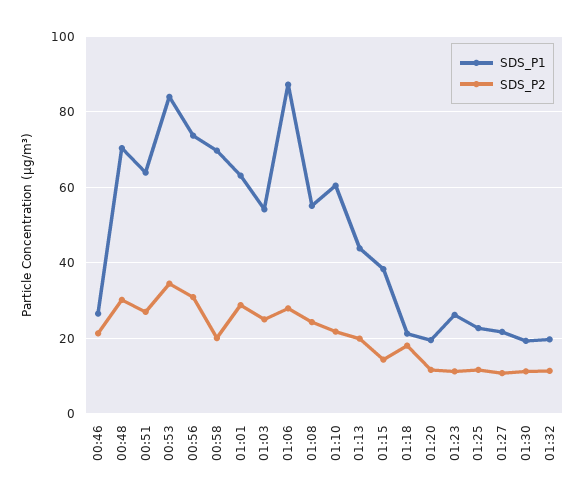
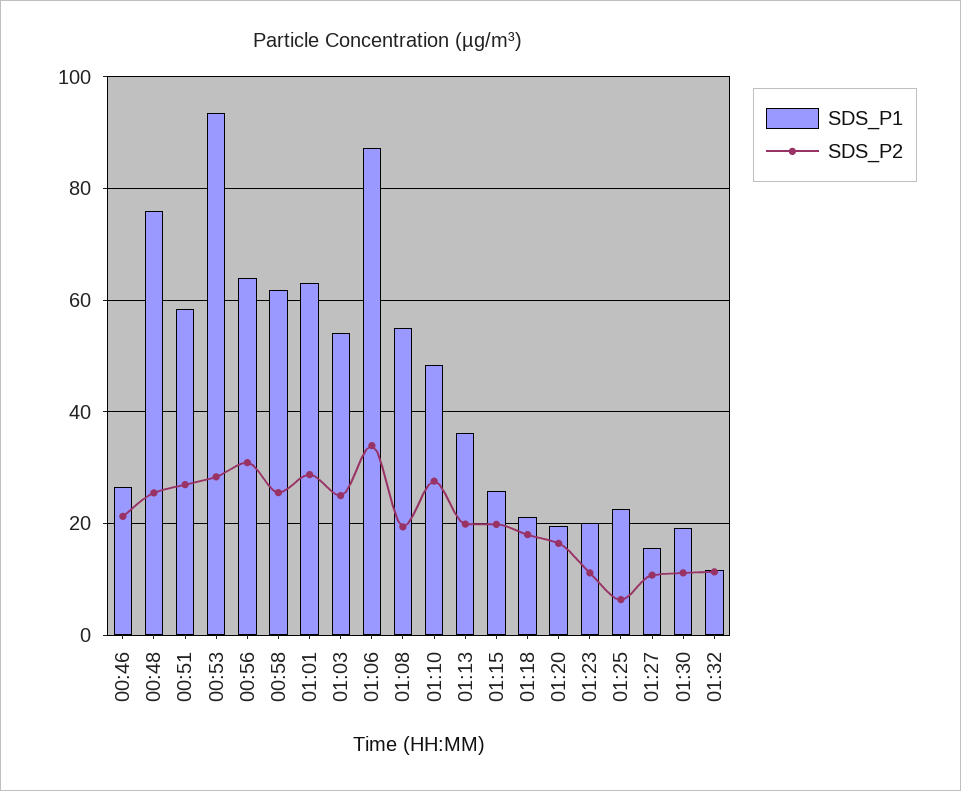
SDS_P1, 00:48: 70 -> 76
SDS_P2, 00:48: 30 -> 26
SDS_P1, 00:51: 64 -> 58
SDS_P1, 00:53: 84 -> 94
SDS_P2, 00:53: 34 -> 28
SDS_P1, 00:56: 74 -> 64
SDS_P1, 00:58: 70 -> 62
SDS_P2, 00:58: 20 -> 26
SDS_P2, 01:06: 28 -> 34
SDS_P2, 01:08: 24 -> 20
SDS_P1, 01:10: 60 -> 48
SDS_P2, 01:10: 22 -> 28
SDS_P1, 01:13: 44 -> 36
SDS_P1, 01:15: 38 -> 26
SDS_P2, 01:15: 14 -> 20
SDS_P2, 01:20: 12 -> 16
SDS_P1, 01:23: 26 -> 20
SDS_P2, 01:25: 12 -> 6
SDS_P1, 01:27: 22 -> 16
SDS_P1, 01:32: 20 -> 12

